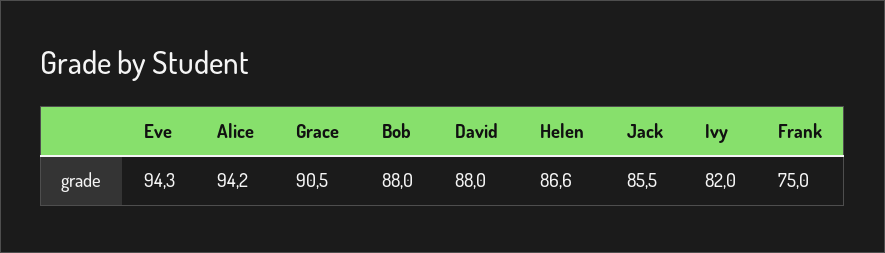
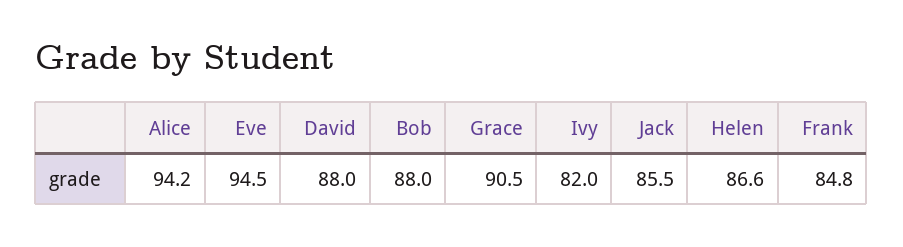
Eve: 94.3 -> 94.5
Frank: 75 -> 84.8

